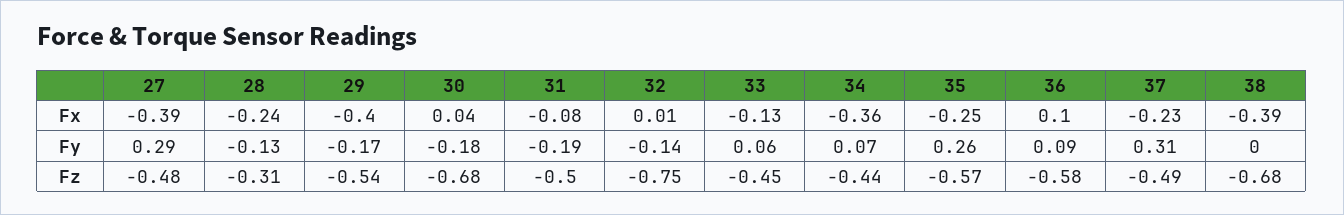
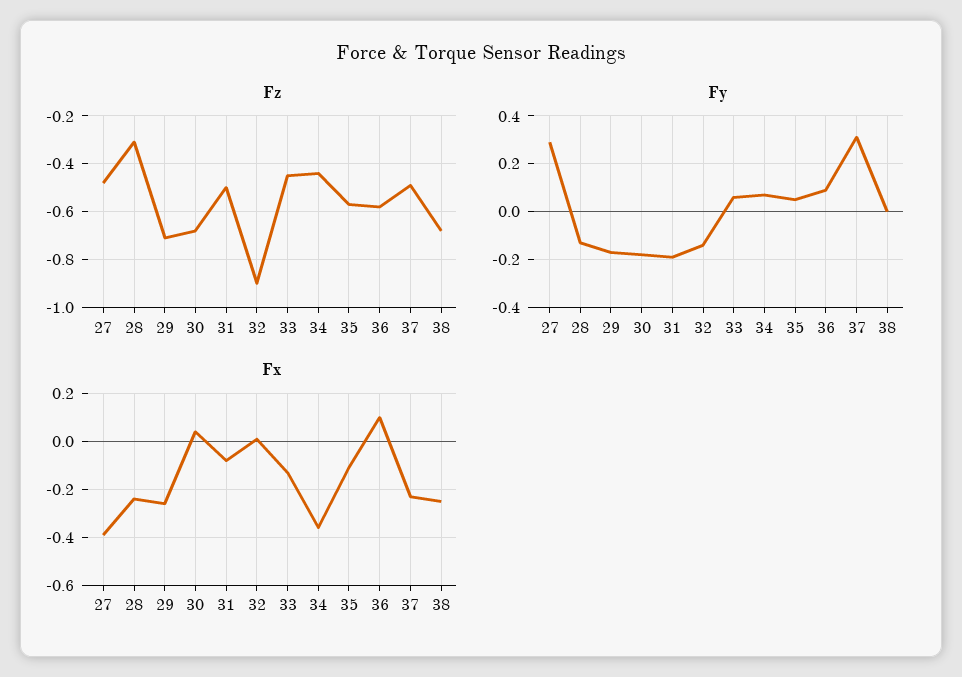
Fx, 29: -0.4 -> -0.25
Fx, 35: -0.25 -> -0.1
Fx, 38: -0.39 -> -0.25
Fy, 35: 0.26 -> 0.05
Fz, 29: -0.54 -> -0.7
Fz, 32: -0.75 -> -0.9

